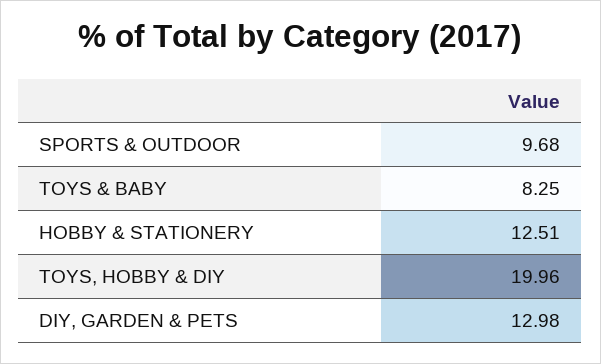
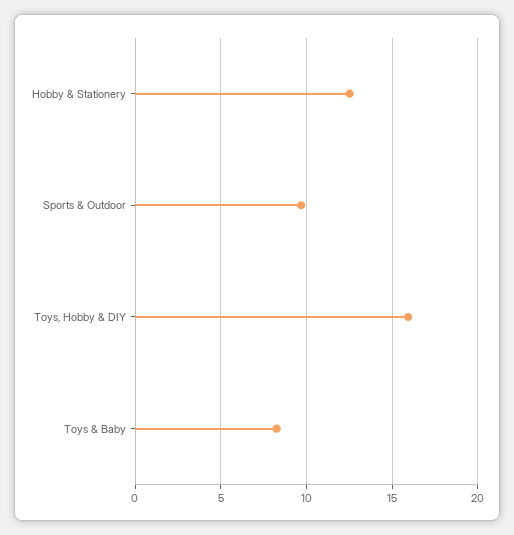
TOYS, HOBBY & DIY: 19.96 -> 16
DIY, GARDEN & PETS: 12.98 -> none

